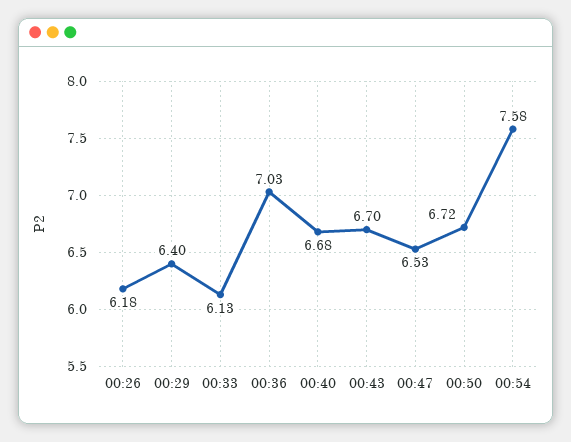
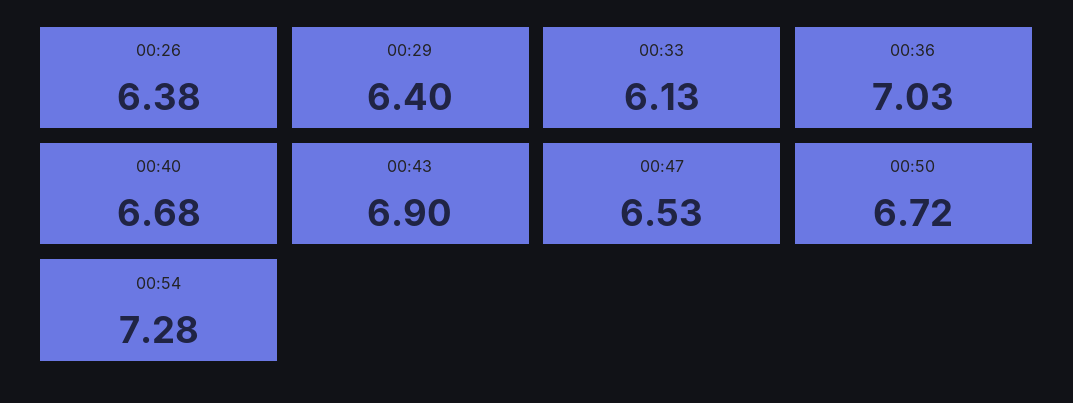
00:26: 6.18 -> 6.38
00:43: 6.7 -> 6.9
00:54: 7.58 -> 7.28

